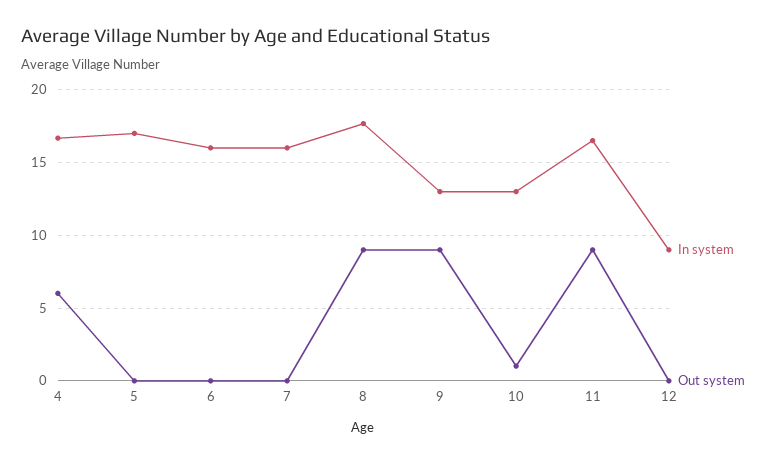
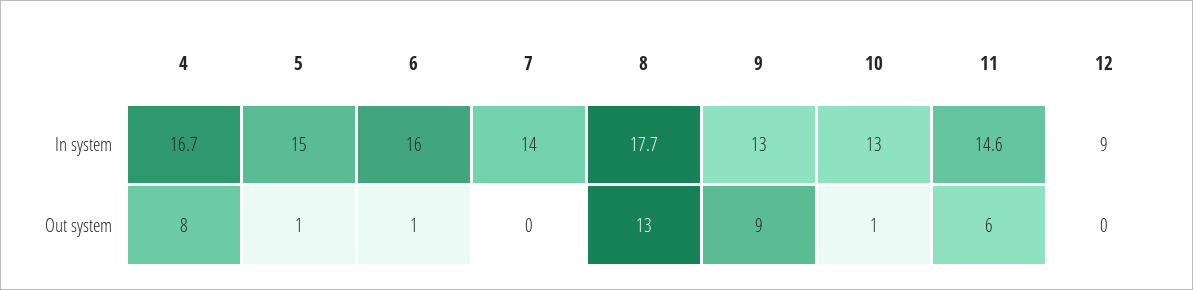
Out system, 4: 6 -> 8
In system, 5: 17 -> 15
Out system, 5: 0 -> 1
Out system, 6: 0 -> 1
In system, 7: 16 -> 14
Out system, 8: 9 -> 13
In system, 11: 16.5 -> 14.6
Out system, 11: 9 -> 6

